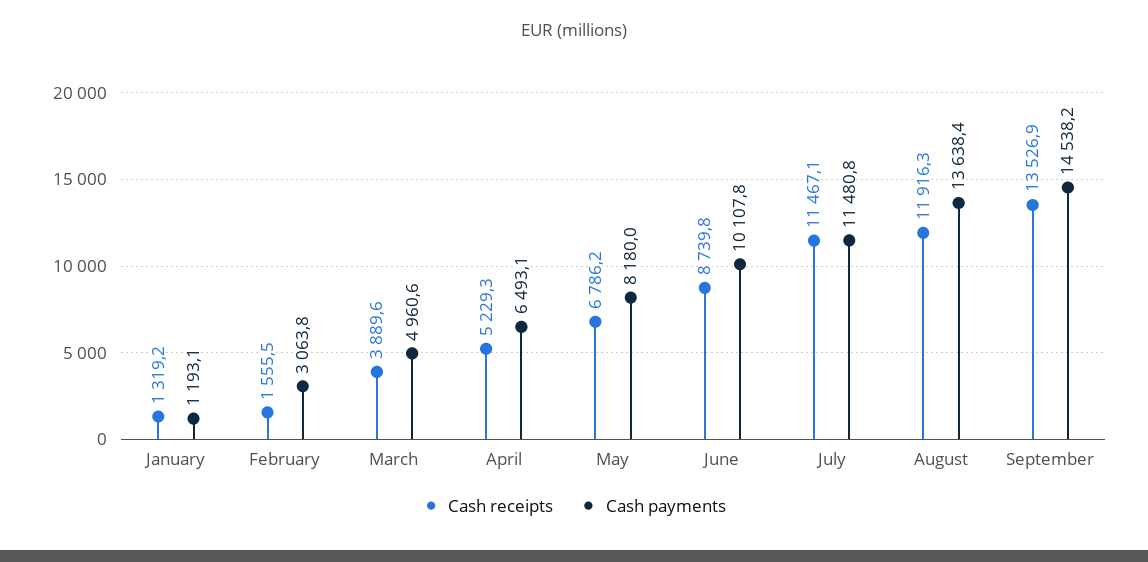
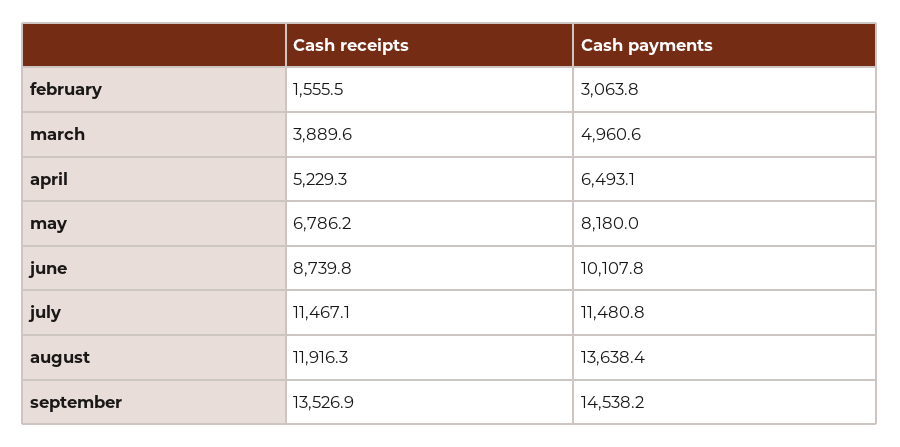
Cash receipts, January: 1319.2 -> none
Cash payments, January: 1193.1 -> none

